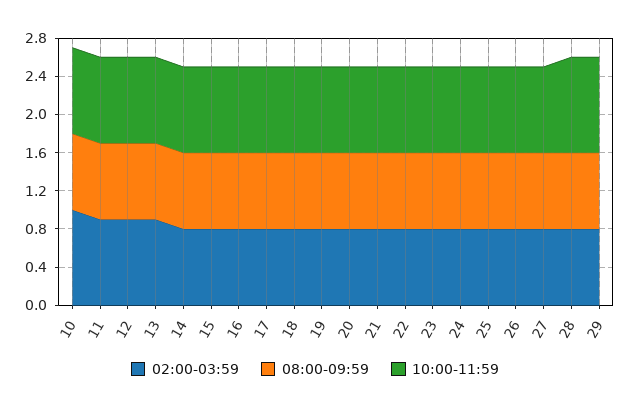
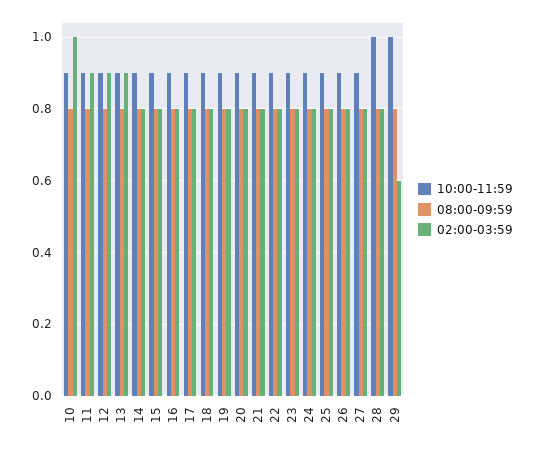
02:00-03:59, 29: 0.8 -> 0.6

